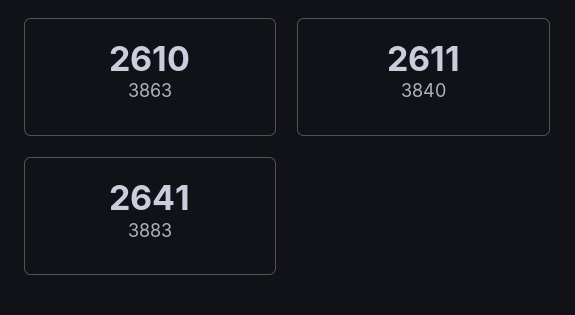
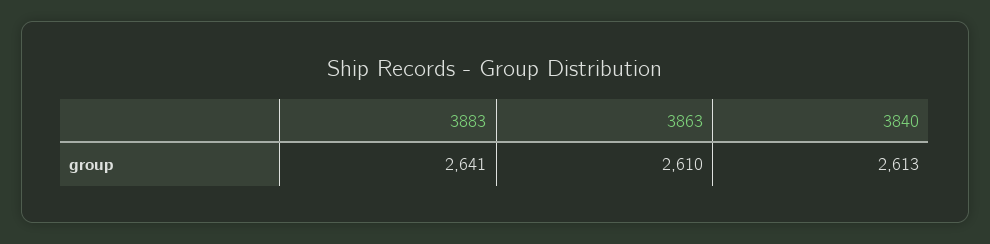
3840: 2611 -> 2613

